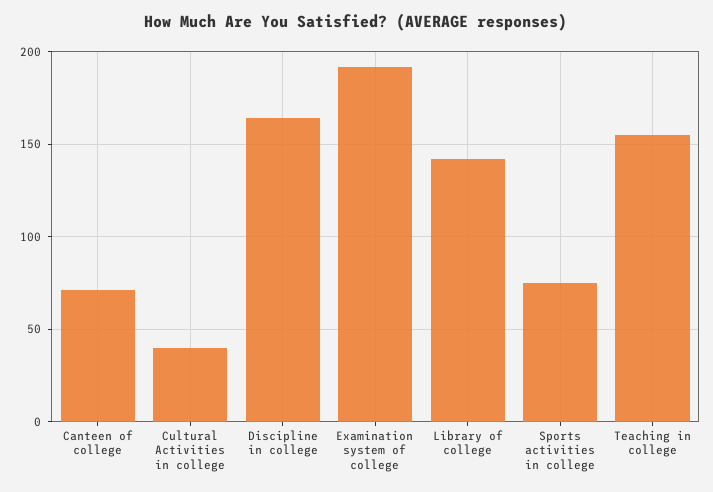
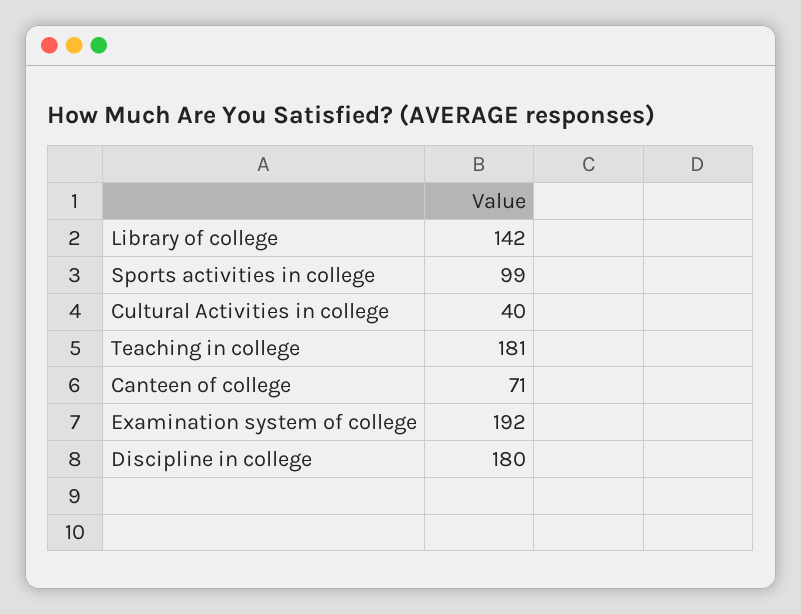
Discipline in college: 165 -> 180
Sports activities in college: 75 -> 99
Teaching in college: 155 -> 181

